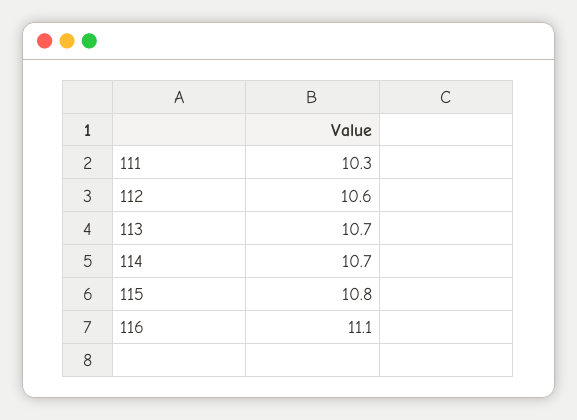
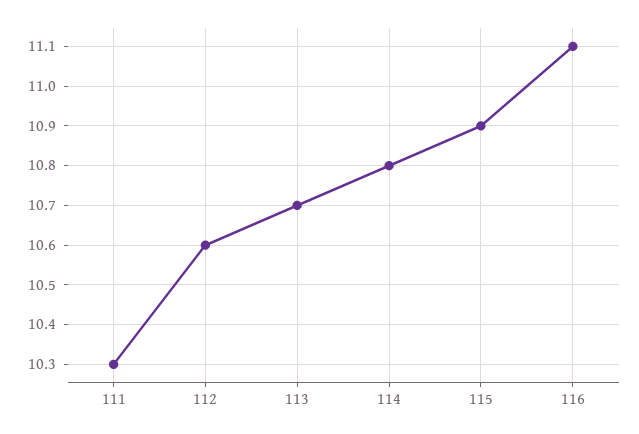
114: 10.7 -> 10.8
115: 10.8 -> 10.9

